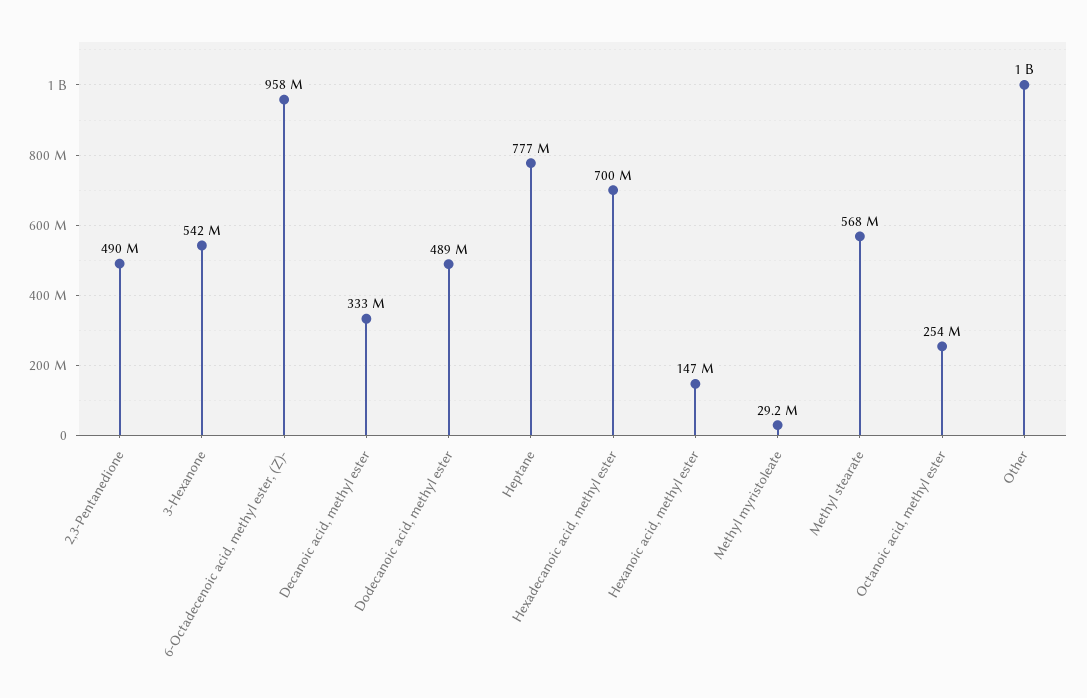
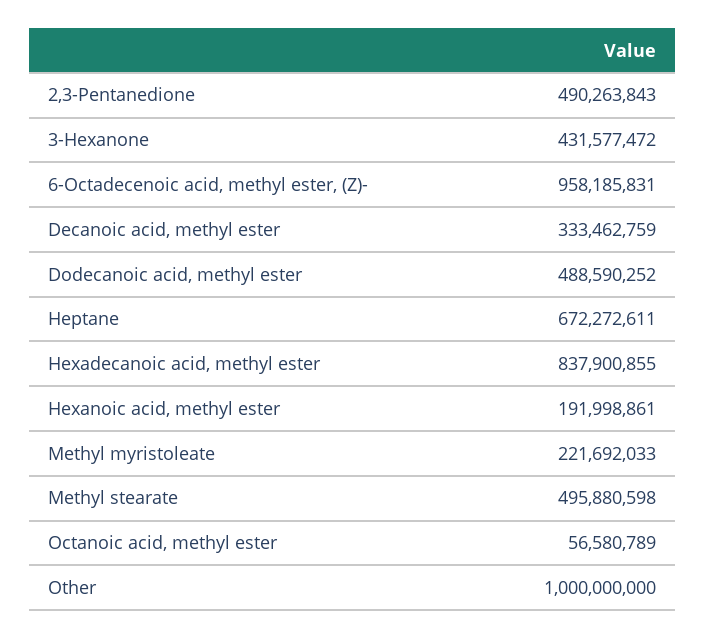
3-Hexanone: 542000000 -> 431577472
Heptane: 777000000 -> 672272611
Hexadecanoic acid, methyl ester: 700000000 -> 837900855
Hexanoic acid, methyl ester: 147000000 -> 191998861
Methyl myristoleate: 29200000 -> 221692033
Methyl stearate: 568000000 -> 495880598
Octanoic acid, methyl ester: 254000000 -> 56580789

